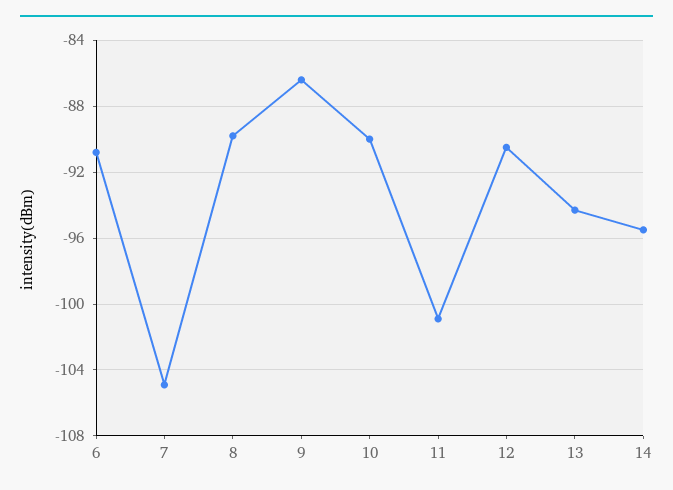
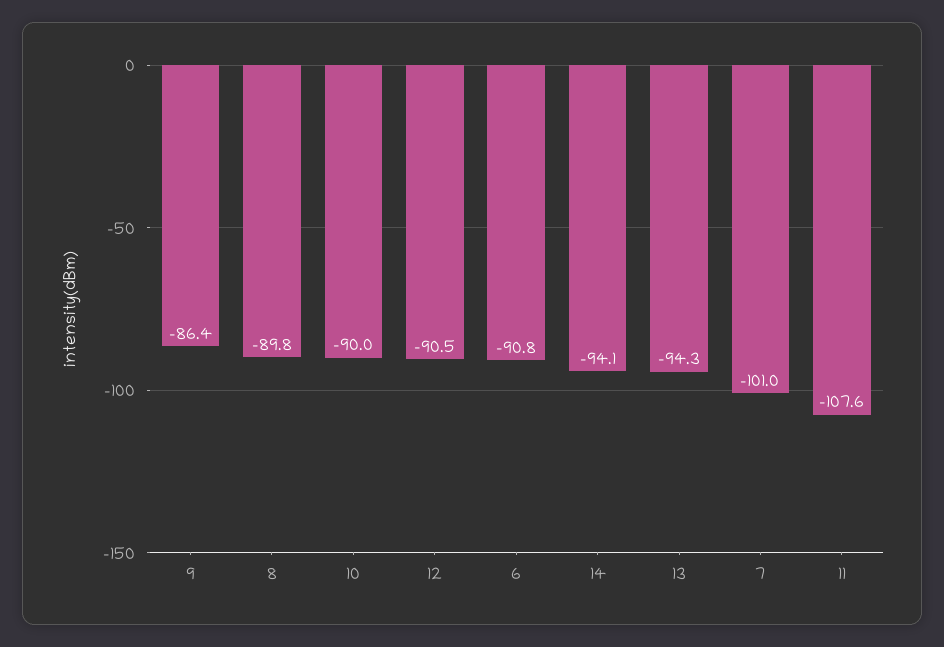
7: -105 -> -101
11: -101 -> -107.6
14: -95.5 -> -94.1

